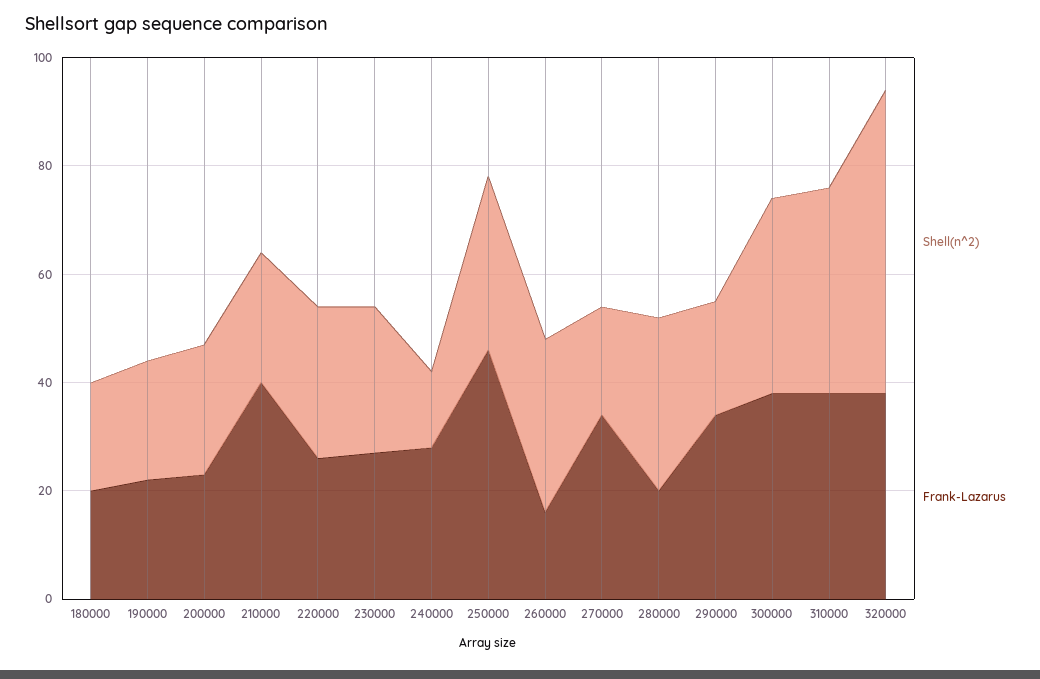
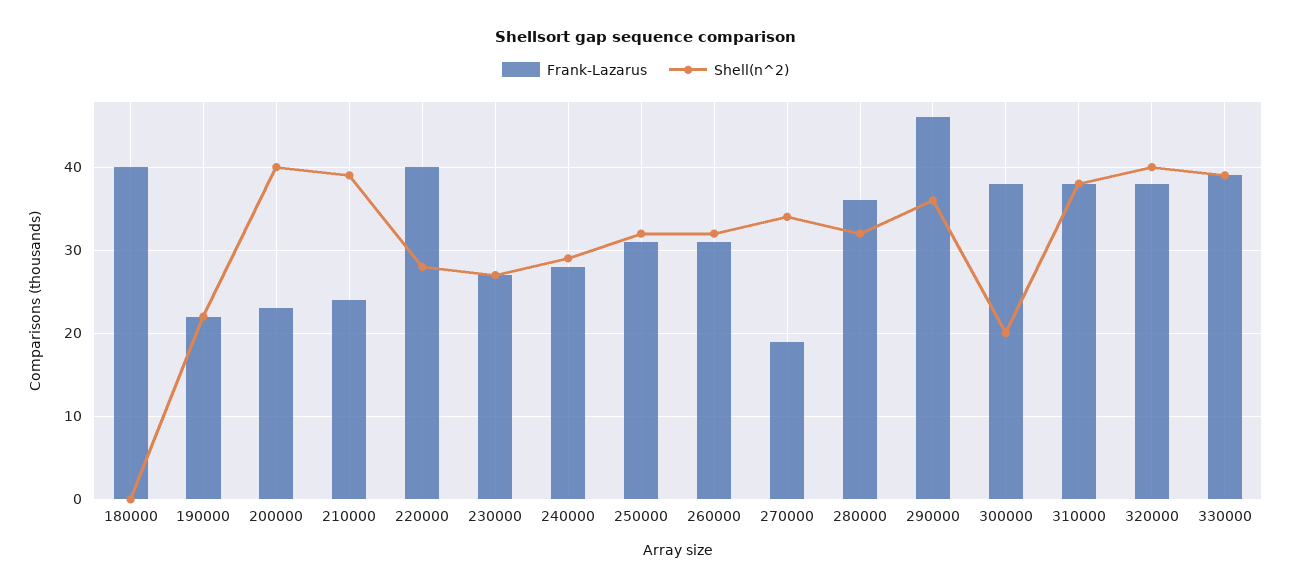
Shell(n^2), 180000: 20 -> 0
Frank-Lazarus, 180000: 20 -> 40
Shell(n^2), 200000: 25 -> 40
Shell(n^2), 210000: 25 -> 39
Frank-Lazarus, 210000: 40 -> 24
Frank-Lazarus, 220000: 25 -> 40
Shell(n^2), 240000: 15 -> 29
Frank-Lazarus, 250000: 45 -> 31
Frank-Lazarus, 260000: 15 -> 31
Shell(n^2), 270000: 20 -> 34
Frank-Lazarus, 270000: 35 -> 19
Frank-Lazarus, 280000: 20 -> 36
Shell(n^2), 290000: 20 -> 36
Frank-Lazarus, 290000: 35 -> 46
Shell(n^2), 300000: 35 -> 20
Shell(n^2), 320000: 55 -> 40
Frank-Lazarus, 330000: none -> 39
Shell(n^2), 330000: none -> 39

